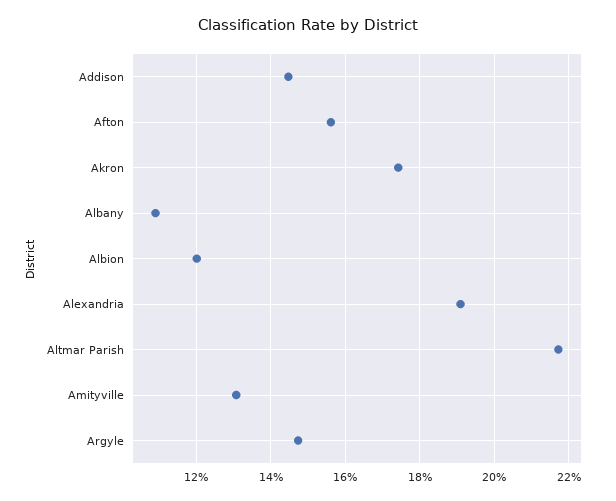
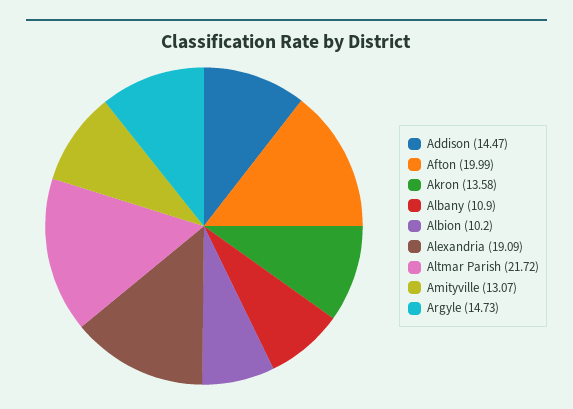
Afton: 15.6 -> 19.99
Akron: 17.4 -> 13.58
Albion: 12 -> 10.2

